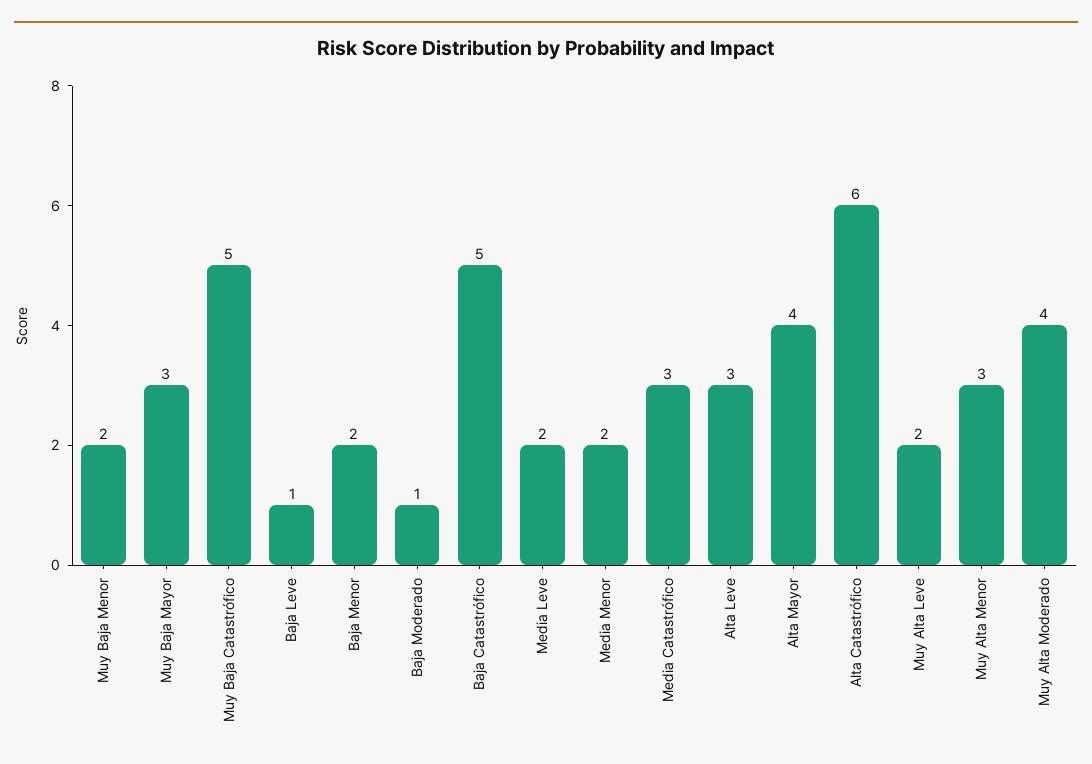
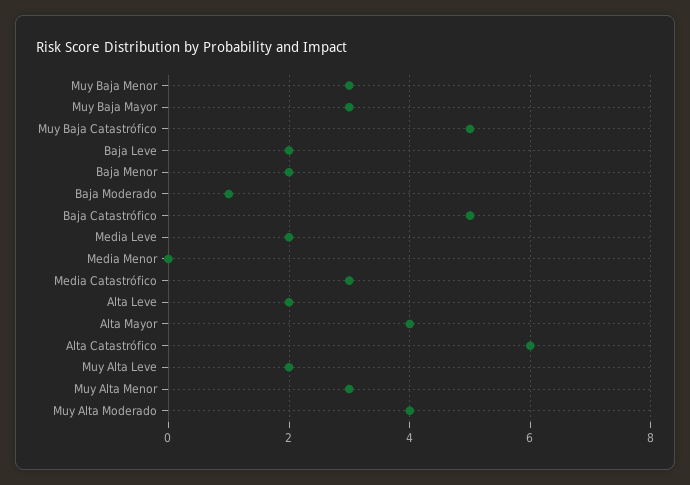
Muy Baja Menor: 2 -> 3
Baja Leve: 1 -> 2
Media Menor: 2 -> 0
Alta Leve: 3 -> 2

